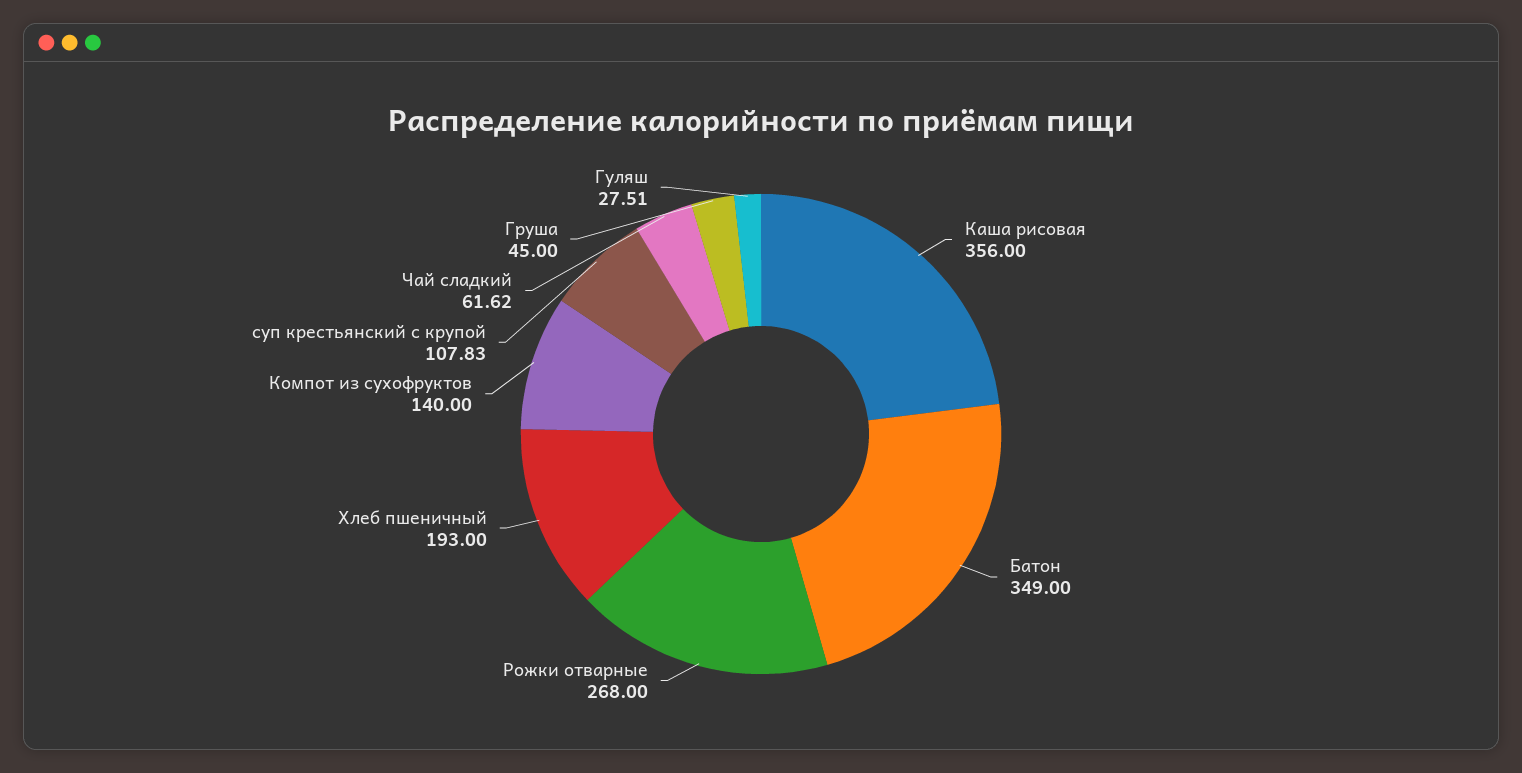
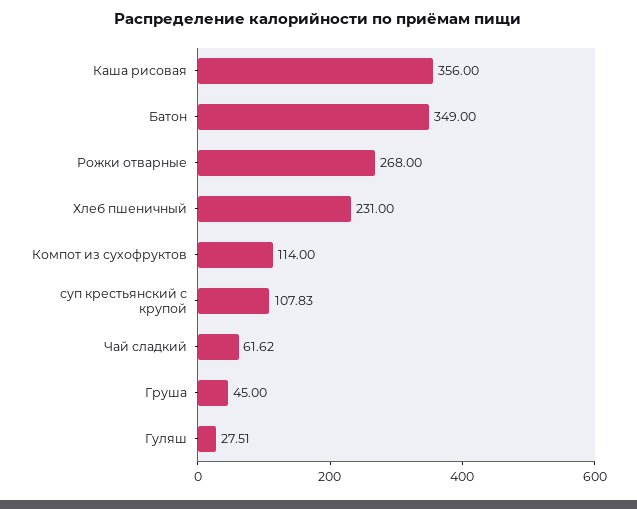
Хлеб пшеничный: 193 -> 231
Компот из сухофруктов: 140 -> 114

